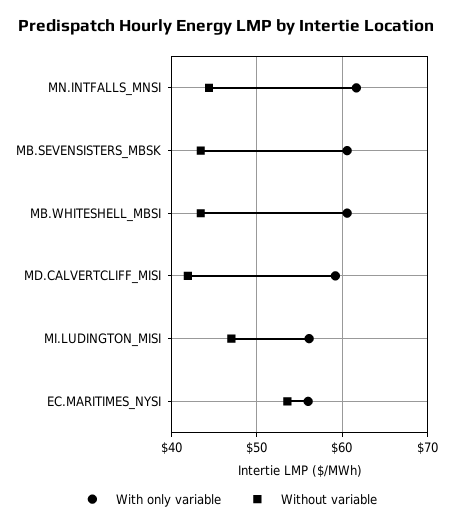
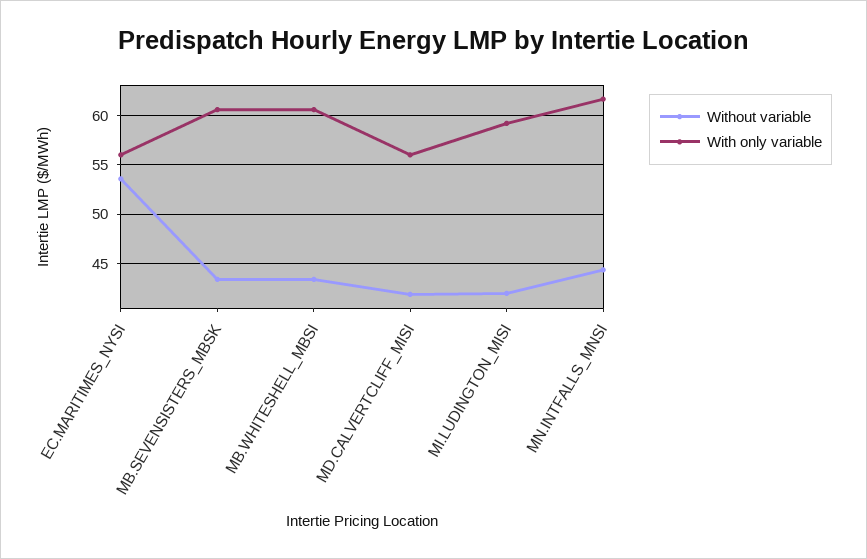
With only variable, MD.CALVERTCLIFF_MISI: 59 -> 56
With only variable, MI.LUDINGTON_MISI: 56 -> 59
Without variable, MI.LUDINGTON_MISI: 47 -> 42

